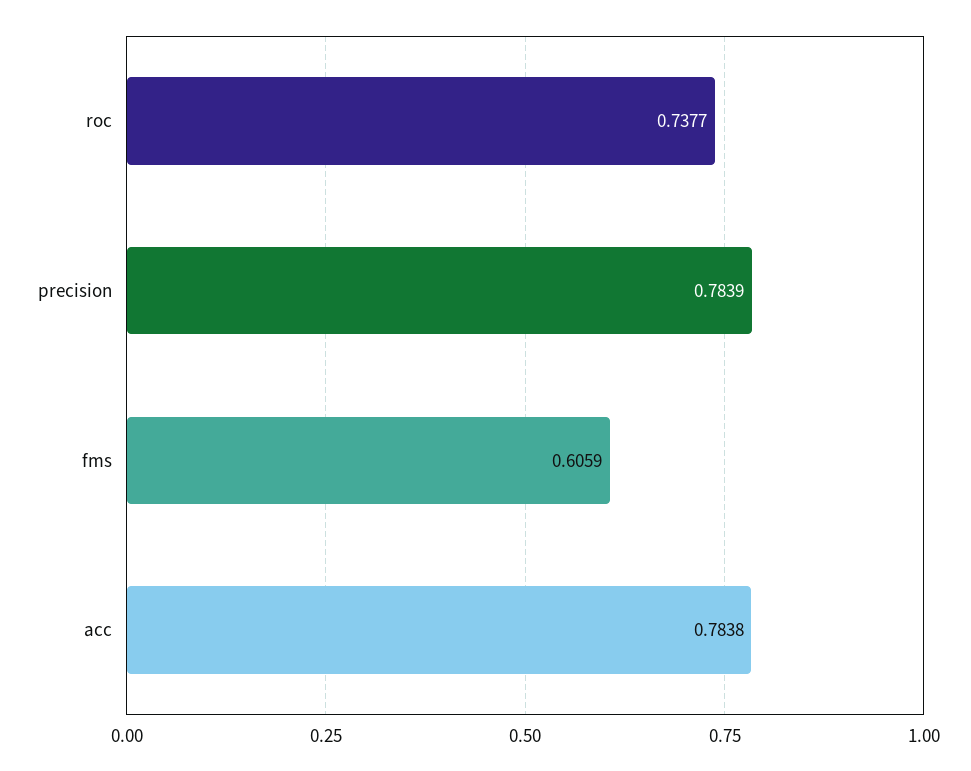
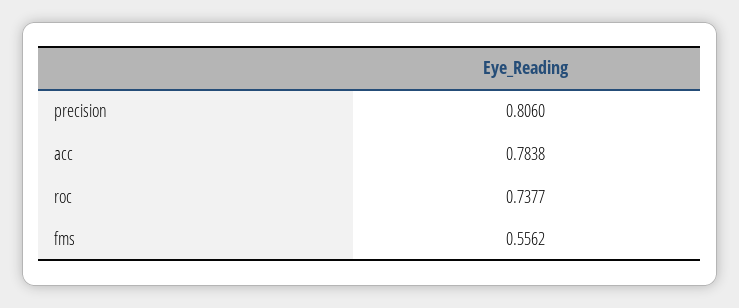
precision: 0.7839 -> 0.806
fms: 0.6059 -> 0.5562

